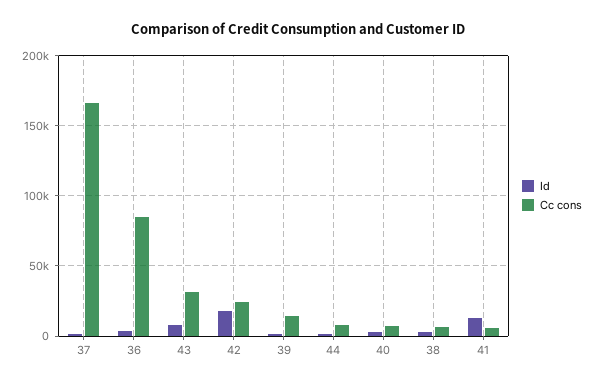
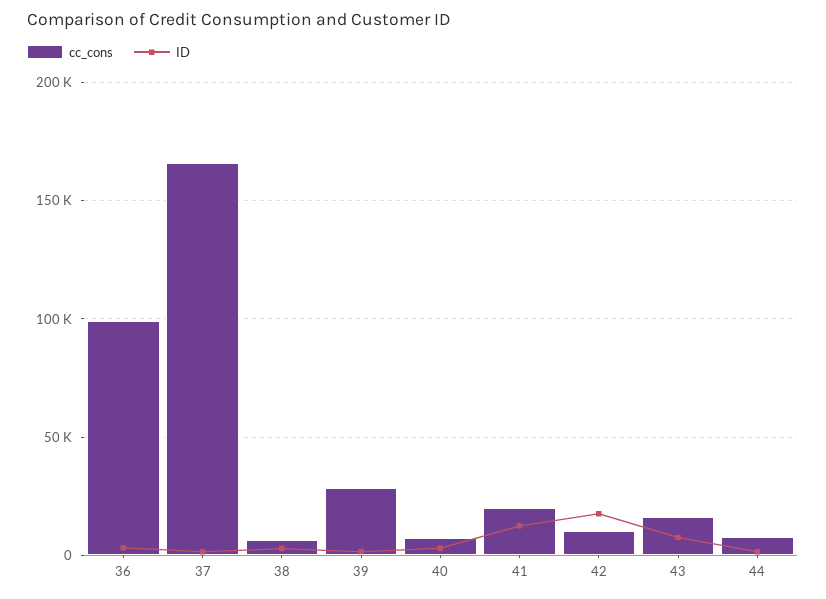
Cc cons, 36: 85000 -> 100000
Cc cons, 43: 30000 -> 15000
Cc cons, 42: 25000 -> 10000
Cc cons, 39: 15000 -> 30000
Cc cons, 41: 5000 -> 20000

